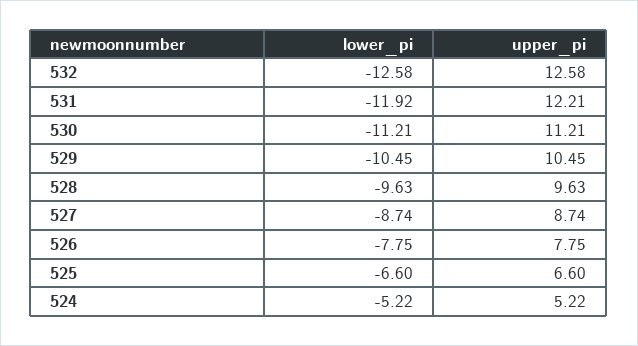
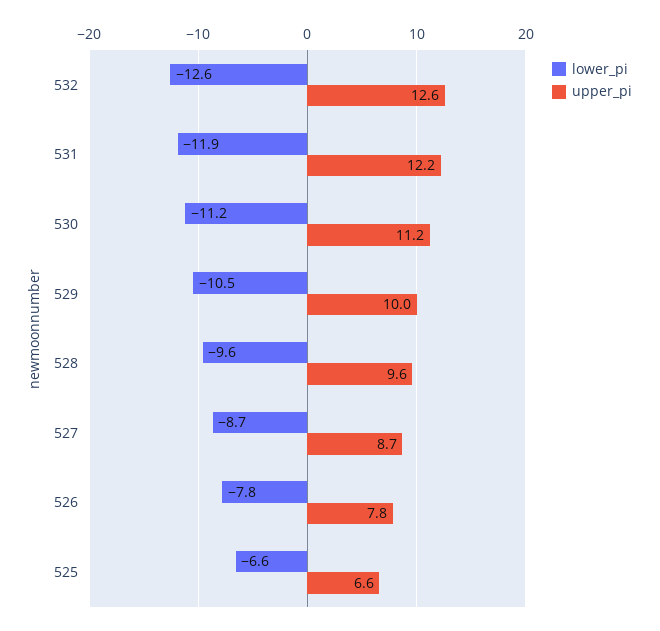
upper_pi, 529: 10.45 -> 10
lower_pi, 524: -5.22 -> none
upper_pi, 524: 5.22 -> none

